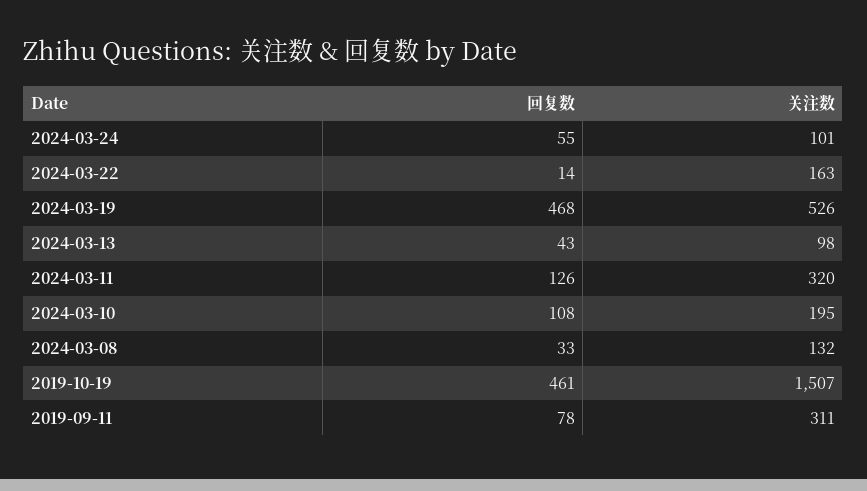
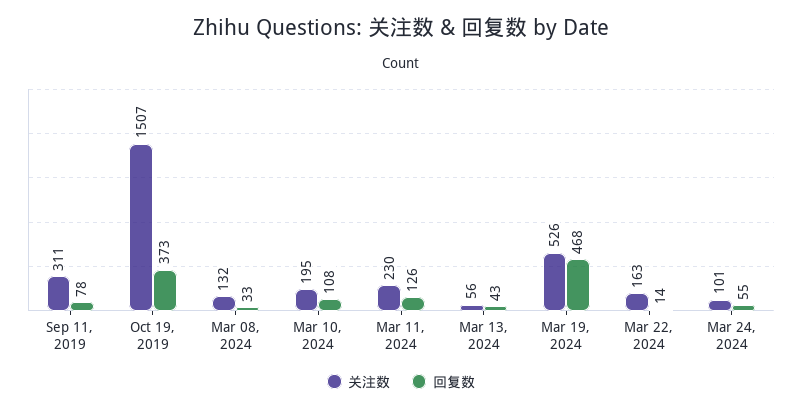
关注数, 2024-03-13: 98 -> 56
关注数, 2024-03-11: 320 -> 230
回复数, 2019-10-19: 461 -> 373

